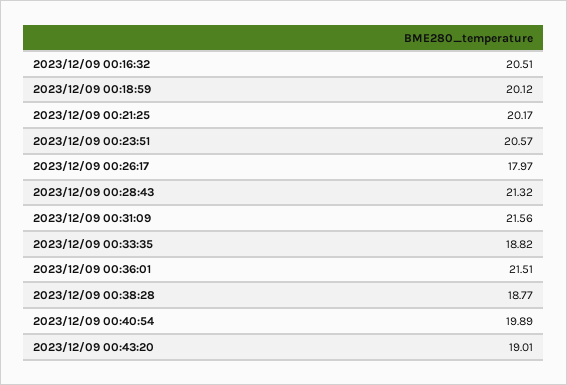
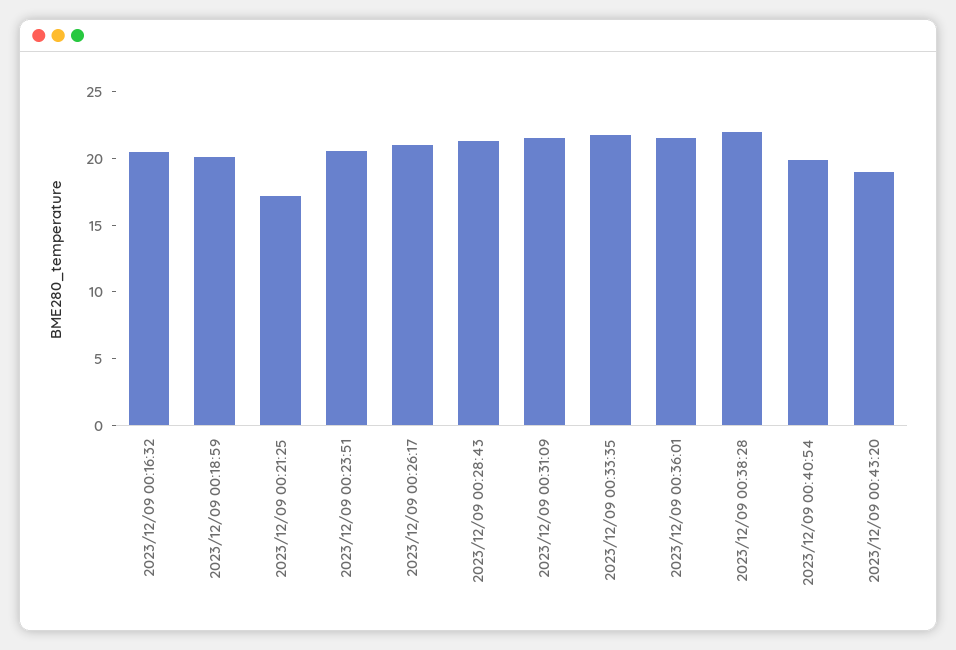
2023/12/09 00:21:25: 20.17 -> 17
2023/12/09 00:26:17: 17.97 -> 21
2023/12/09 00:33:35: 18.82 -> 22
2023/12/09 00:38:28: 18.77 -> 22

